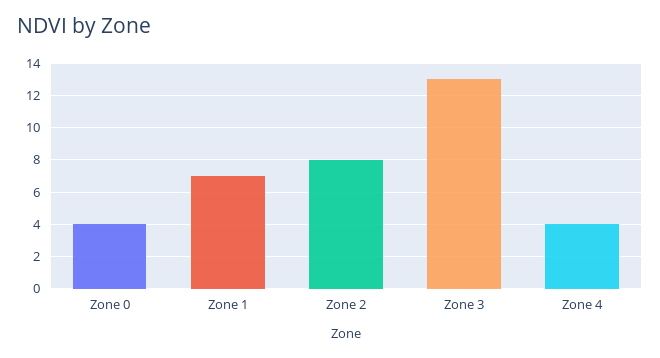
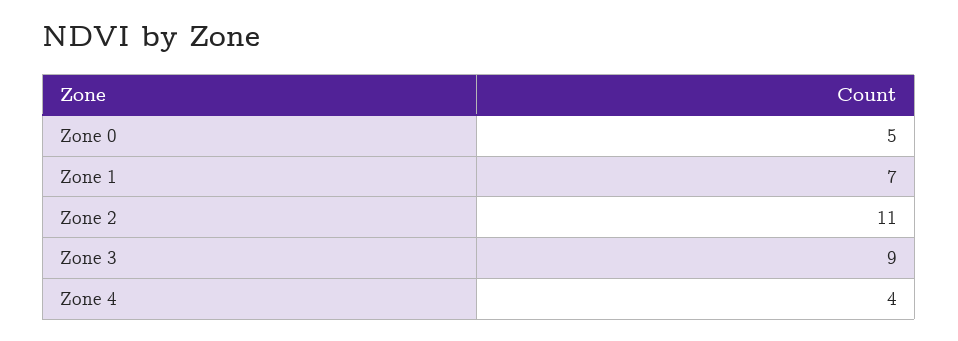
Zone 0: 4 -> 5
Zone 2: 8 -> 11
Zone 3: 13 -> 9

